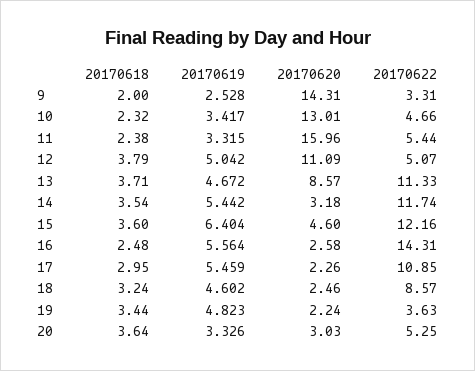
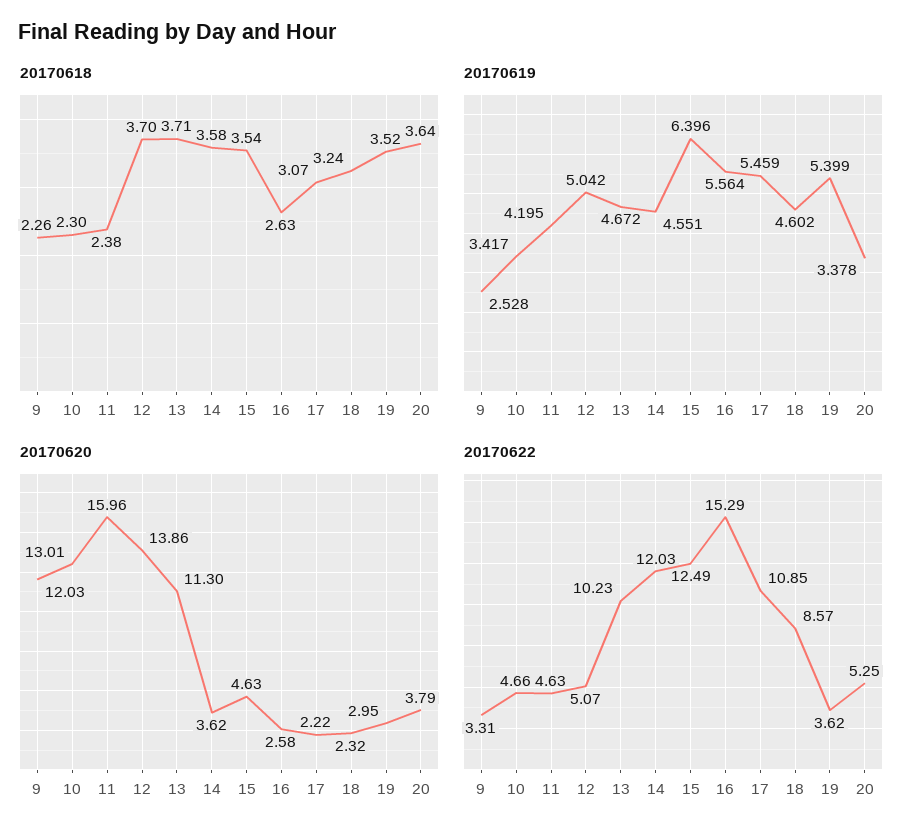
20170618, 9: 2 -> 2.26
20170620, 9: 14.31 -> 12.03
20170618, 10: 2.32 -> 2.3
20170619, 11: 3.315 -> 4.195
20170622, 11: 5.44 -> 4.63
20170618, 12: 3.79 -> 3.7
20170620, 12: 11.09 -> 13.86
20170620, 13: 8.57 -> 11.3
20170622, 13: 11.33 -> 10.23
20170618, 14: 3.54 -> 3.58
20170619, 14: 5.442 -> 4.551
20170620, 14: 3.18 -> 3.62
20170622, 14: 11.74 -> 12.03
20170618, 15: 3.6 -> 3.54
20170619, 15: 6.404 -> 6.396
20170620, 15: 4.6 -> 4.63
20170622, 15: 12.16 -> 12.49
20170618, 16: 2.48 -> 2.63
20170622, 16: 14.31 -> 15.29
20170618, 17: 2.95 -> 3.07
20170620, 17: 2.26 -> 2.22
20170620, 18: 2.46 -> 2.32
20170618, 19: 3.44 -> 3.52
20170619, 19: 4.823 -> 5.399
20170620, 19: 2.24 -> 2.95
20170622, 19: 3.63 -> 3.62
20170619, 20: 3.326 -> 3.378
20170620, 20: 3.03 -> 3.79

